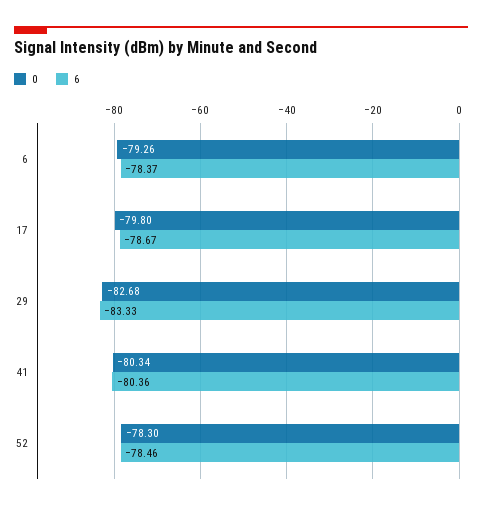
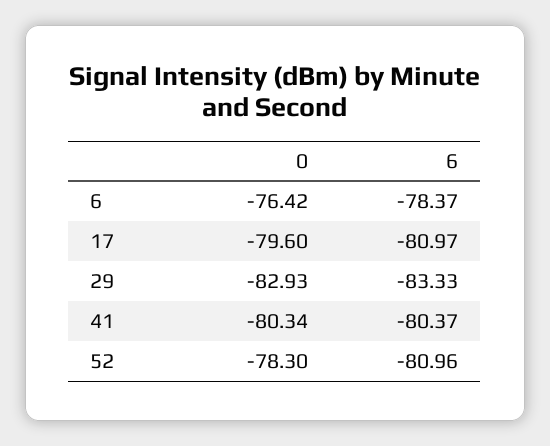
0, 6: -79.26 -> -76.42
0, 17: -79.8 -> -79.6
6, 17: -78.67 -> -80.97
0, 29: -82.68 -> -82.93
6, 41: -80.36 -> -80.37
6, 52: -78.46 -> -80.96

